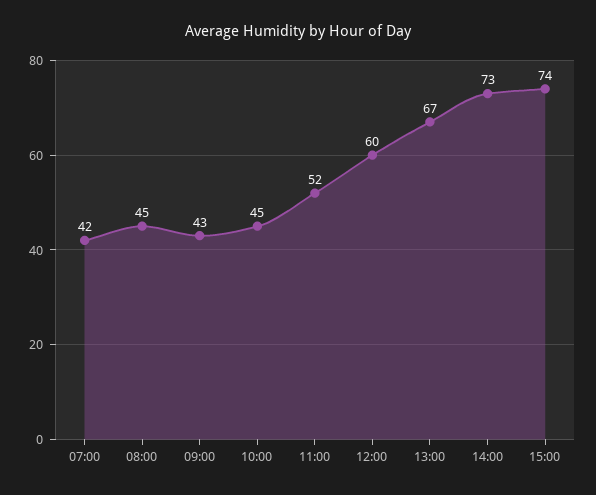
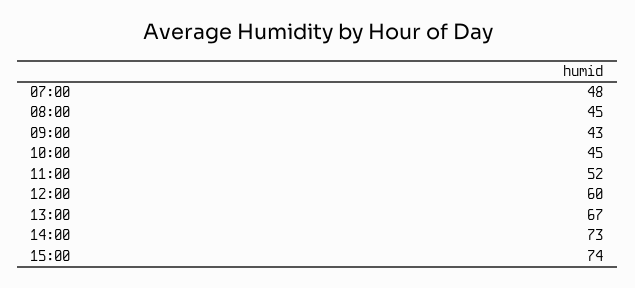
07:00: 42 -> 48

